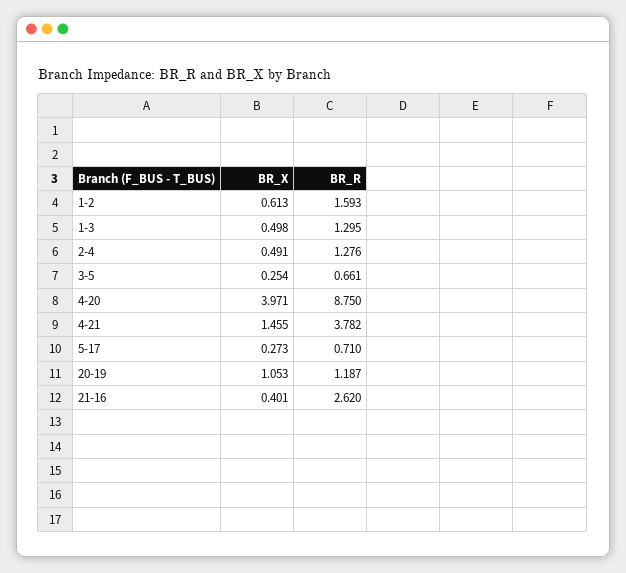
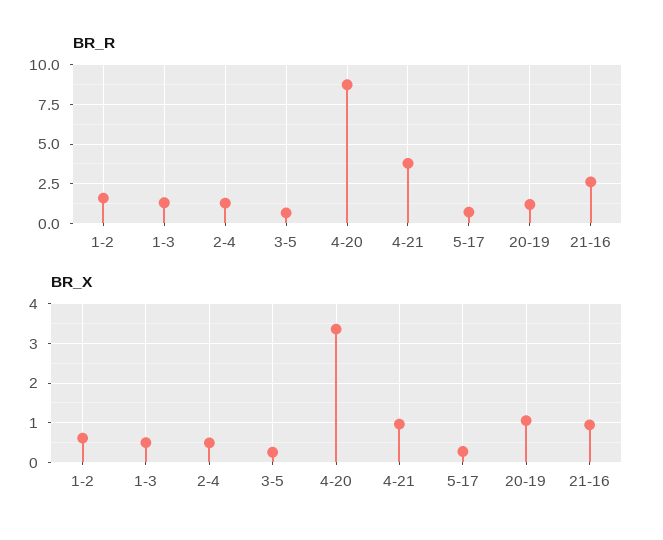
BR_X, 4-20: 3.971 -> 3.4
BR_X, 4-21: 1.455 -> 1
BR_X, 21-16: 0.401 -> 1

